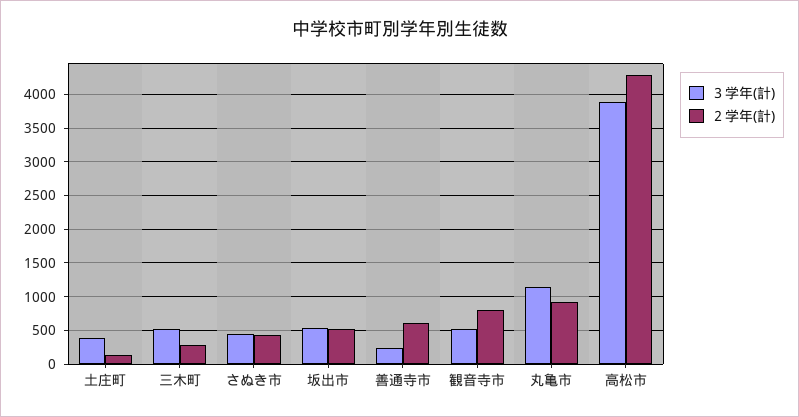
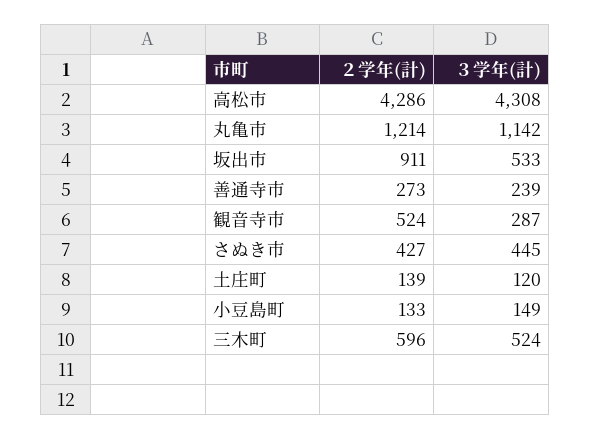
３学年(計), 土庄町: 400 -> 120
２学年(計), 三木町: 300 -> 596
２学年(計), 坂出市: 500 -> 911
２学年(計), 善通寺市: 600 -> 273
３学年(計), 観音寺市: 500 -> 287
２学年(計), 観音寺市: 800 -> 524
２学年(計), 丸亀市: 900 -> 1214
３学年(計), 高松市: 3900 -> 4308
２学年(計), 小豆島町: none -> 133
３学年(計), 小豆島町: none -> 149

